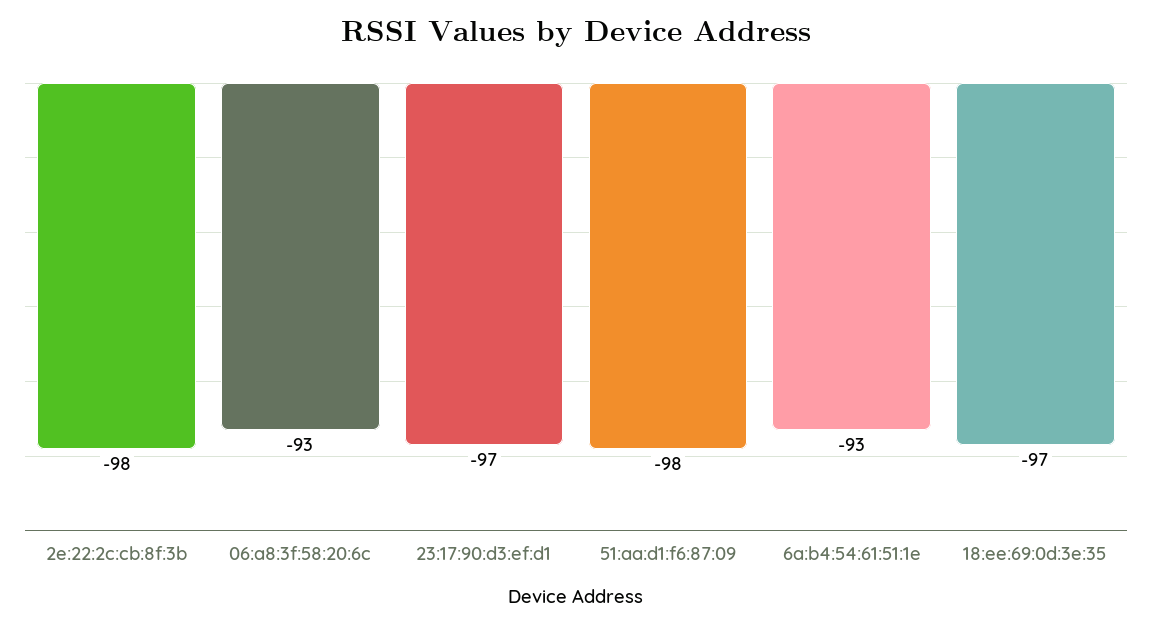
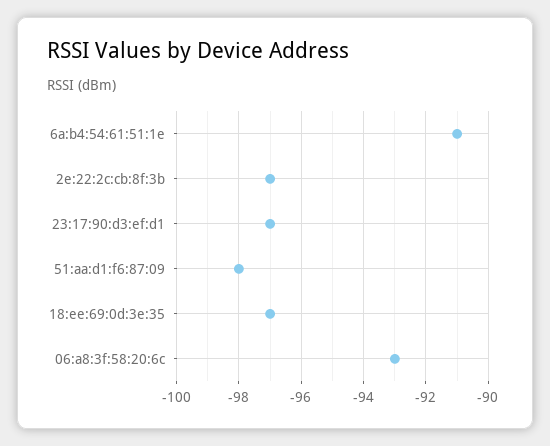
2e:22:2c:cb:8f:3b: -98 -> -97
6a:b4:54:61:51:1e: -93 -> -91

